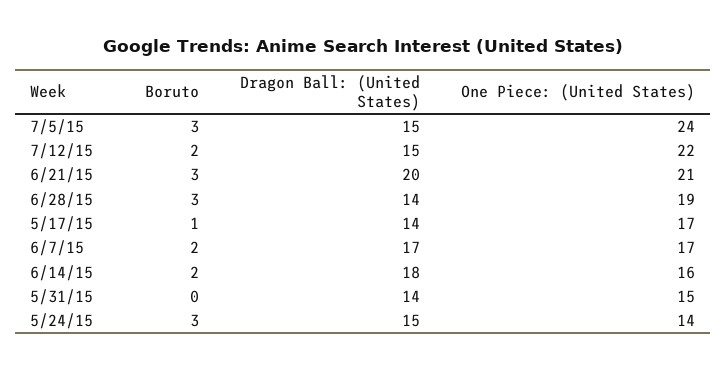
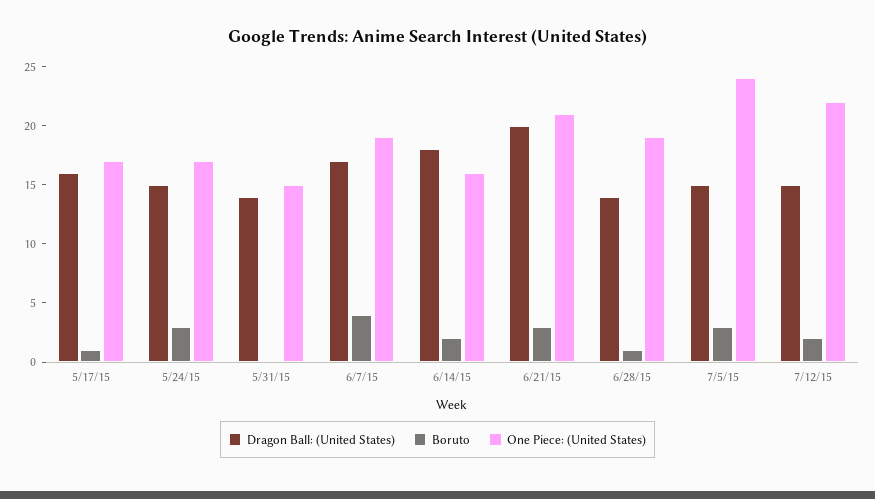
Boruto, 6/28/15: 3 -> 1
Dragon Ball: (United States), 5/17/15: 14 -> 16
Boruto, 6/7/15: 2 -> 4
One Piece: (United States), 6/7/15: 17 -> 19
One Piece: (United States), 5/24/15: 14 -> 17

